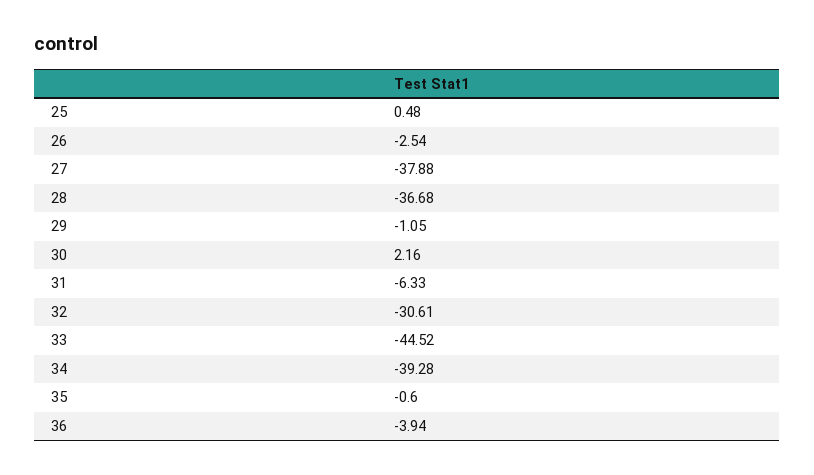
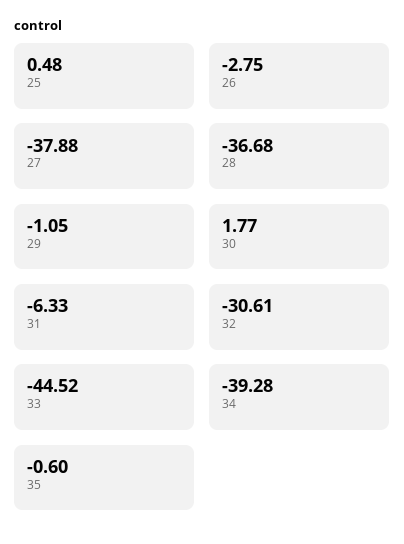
26: -2.54 -> -2.75
30: 2.16 -> 1.77
36: -3.94 -> none

